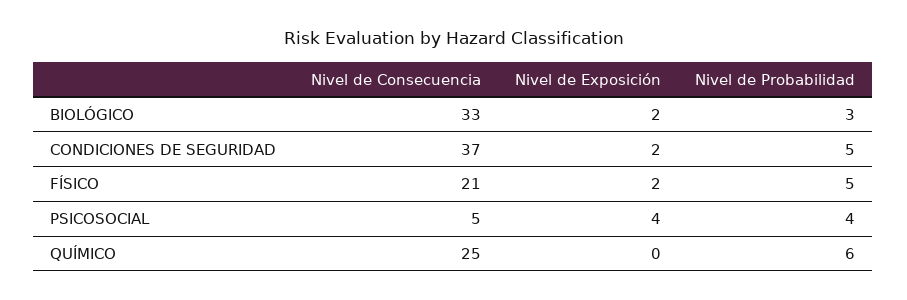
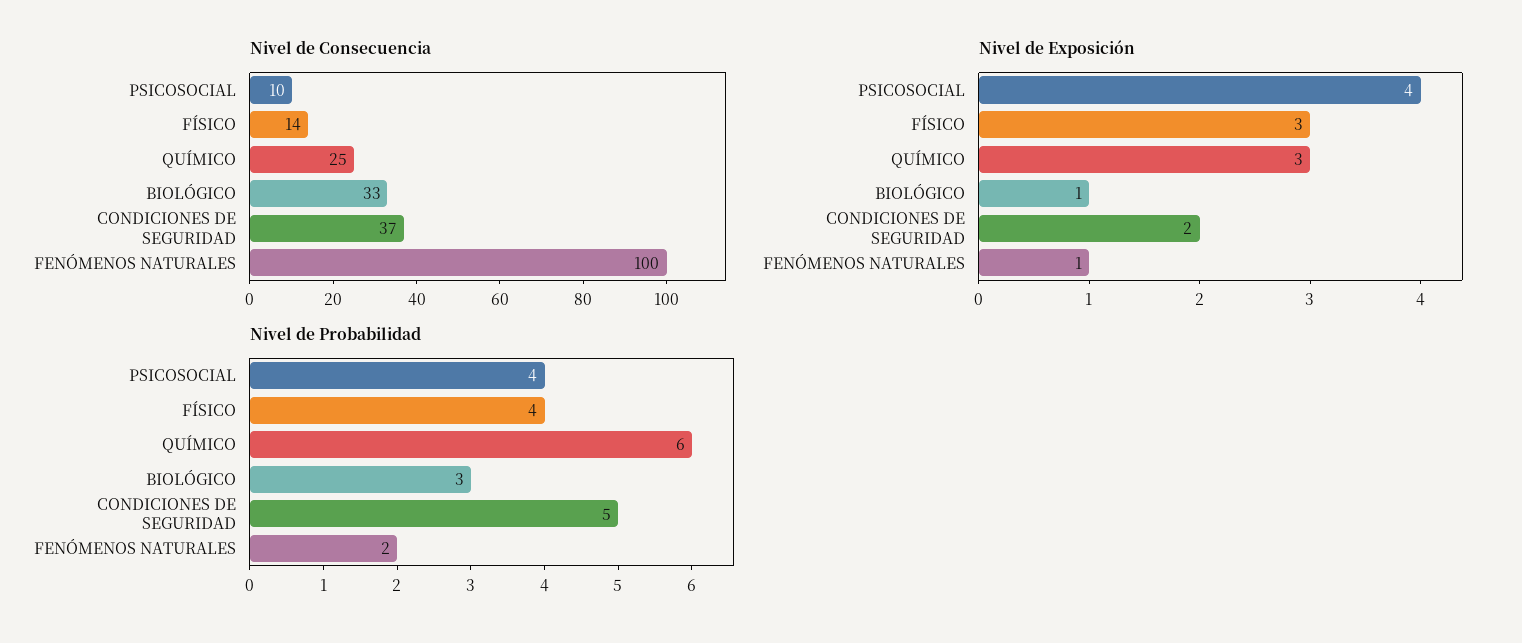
Nivel de Exposición, BIOLÓGICO: 2 -> 1
Nivel de Consecuencia, FÍSICO: 21 -> 14
Nivel de Exposición, FÍSICO: 2 -> 3
Nivel de Probabilidad, FÍSICO: 5 -> 4
Nivel de Consecuencia, PSICOSOCIAL: 5 -> 10
Nivel de Exposición, QUÍMICO: 0 -> 3
Nivel de Consecuencia, FENÓMENOS NATURALES: none -> 100
Nivel de Exposición, FENÓMENOS NATURALES: none -> 1
Nivel de Probabilidad, FENÓMENOS NATURALES: none -> 2

